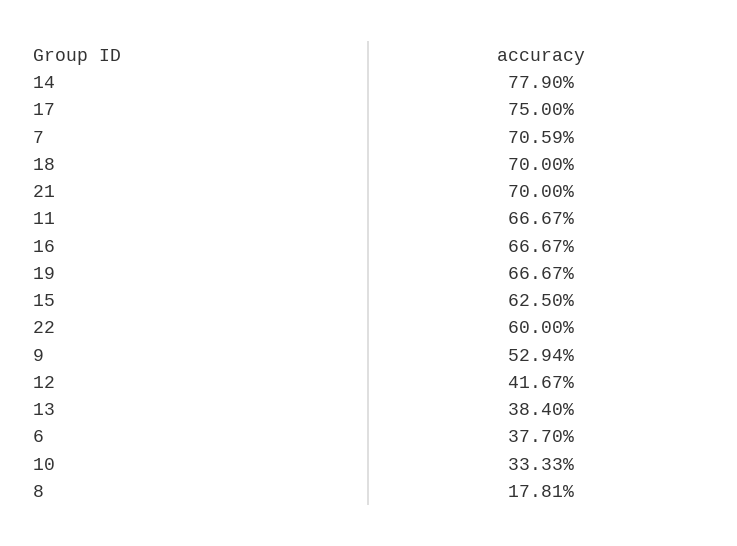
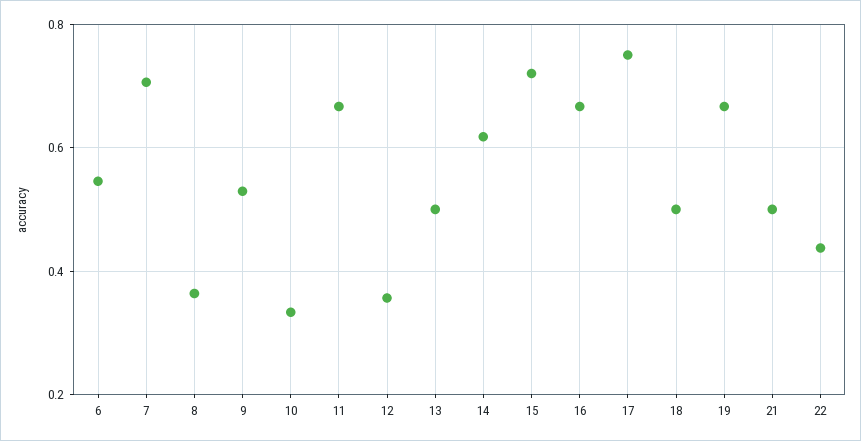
14: 0.779 -> 0.62
18: 0.7 -> 0.5
21: 0.7 -> 0.5
15: 0.625 -> 0.72
22: 0.6 -> 0.44
12: 0.4167 -> 0.36
13: 0.384 -> 0.5
6: 0.377 -> 0.54
8: 0.1781 -> 0.36

